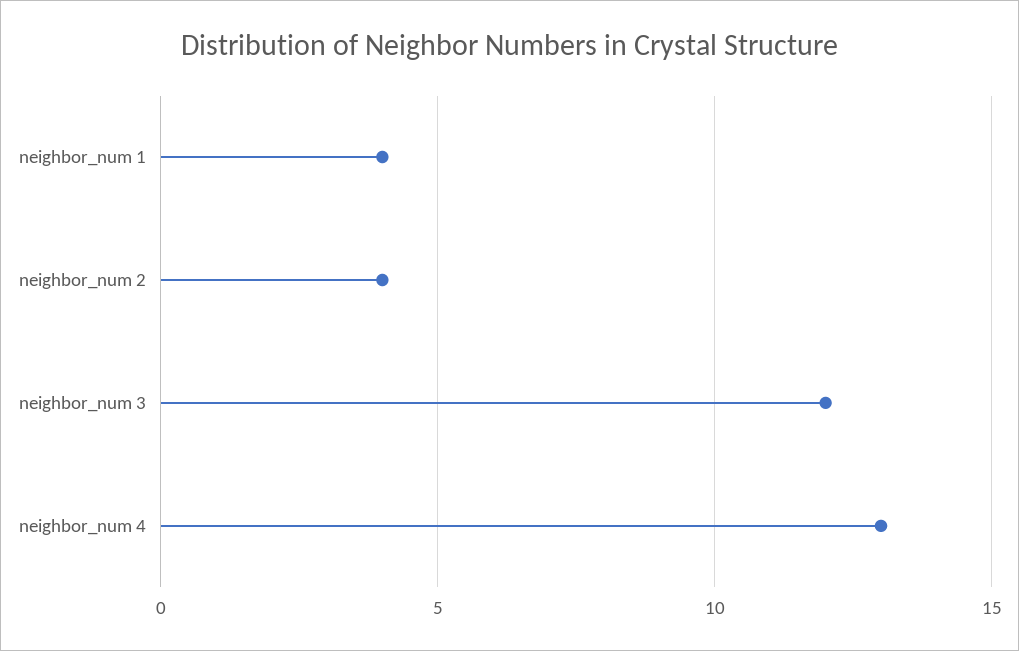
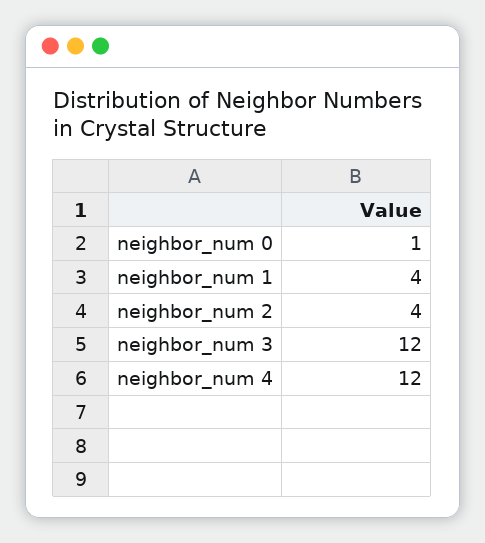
neighbor_num 4: 13 -> 12
neighbor_num 0: none -> 1

